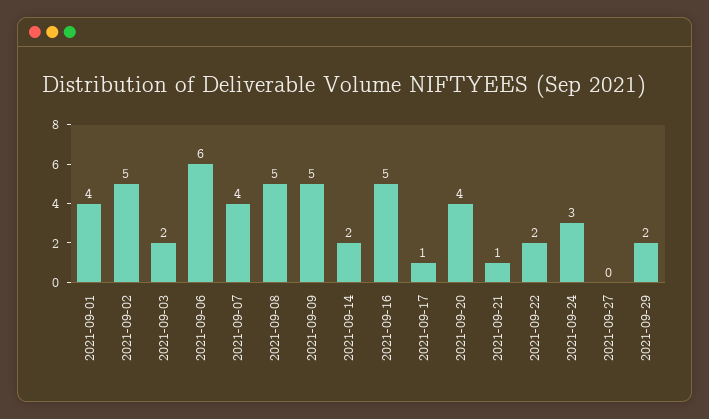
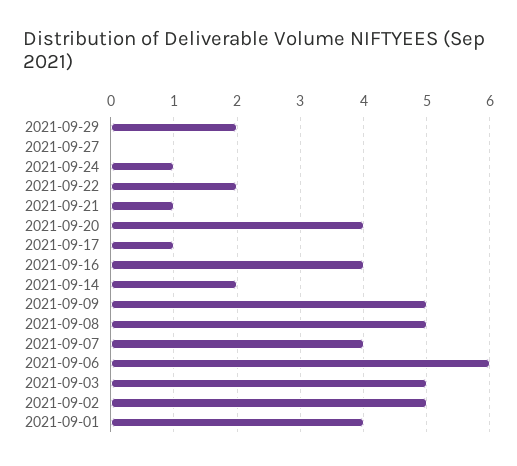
2021-09-03: 2 -> 5
2021-09-16: 5 -> 4
2021-09-24: 3 -> 1

